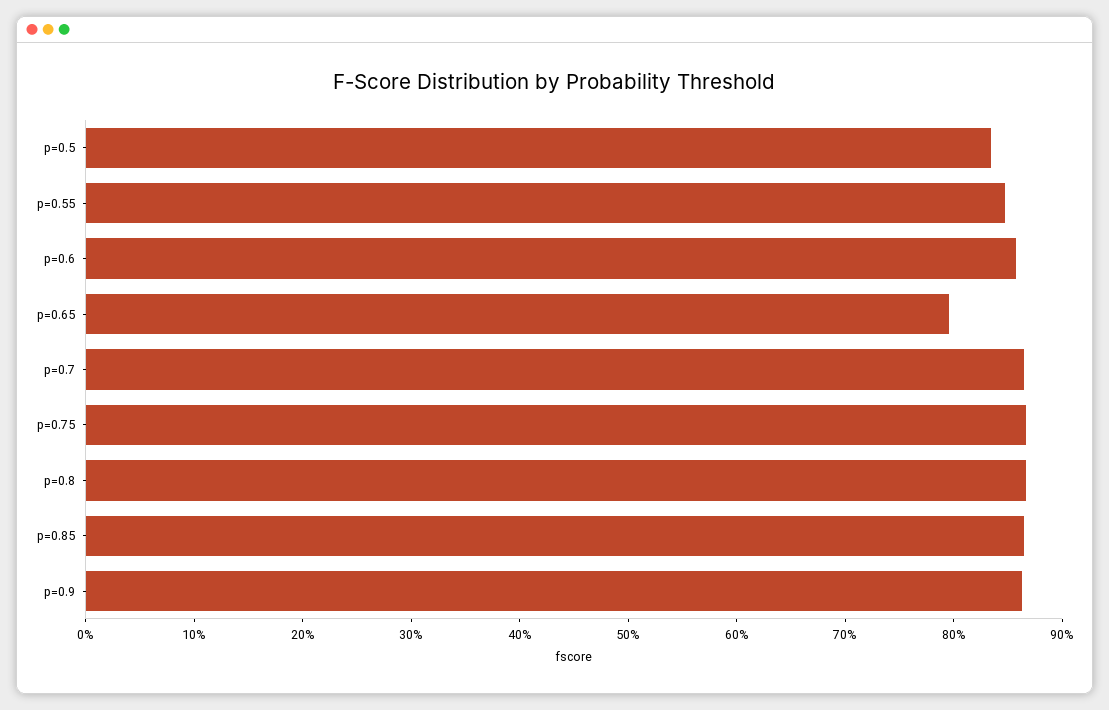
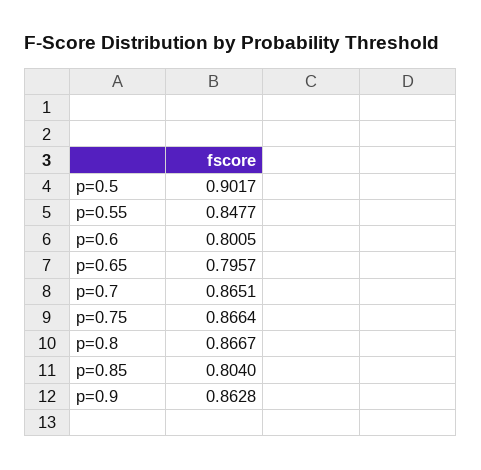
p=0.5: 0.84 -> 0.9017
p=0.6: 0.86 -> 0.8005
p=0.85: 0.86 -> 0.804

